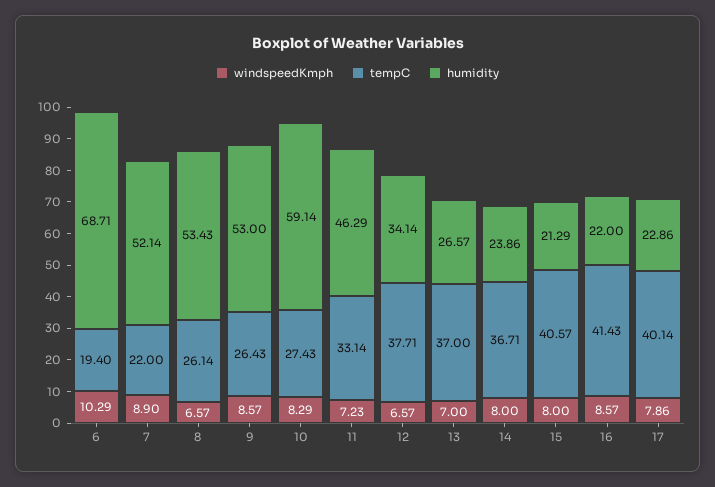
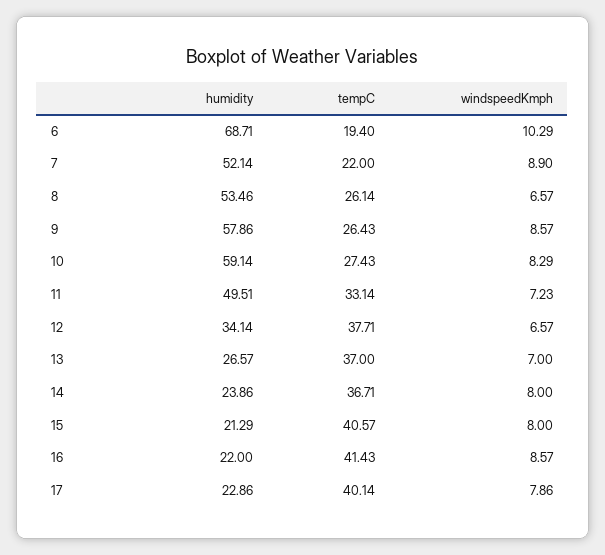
humidity, 8: 53.43 -> 53.46
humidity, 9: 53 -> 57.86
humidity, 11: 46.29 -> 49.51

